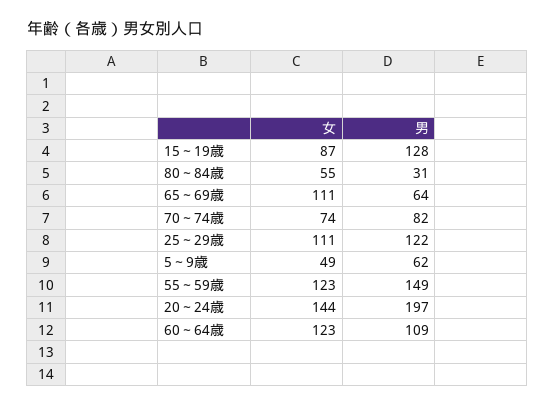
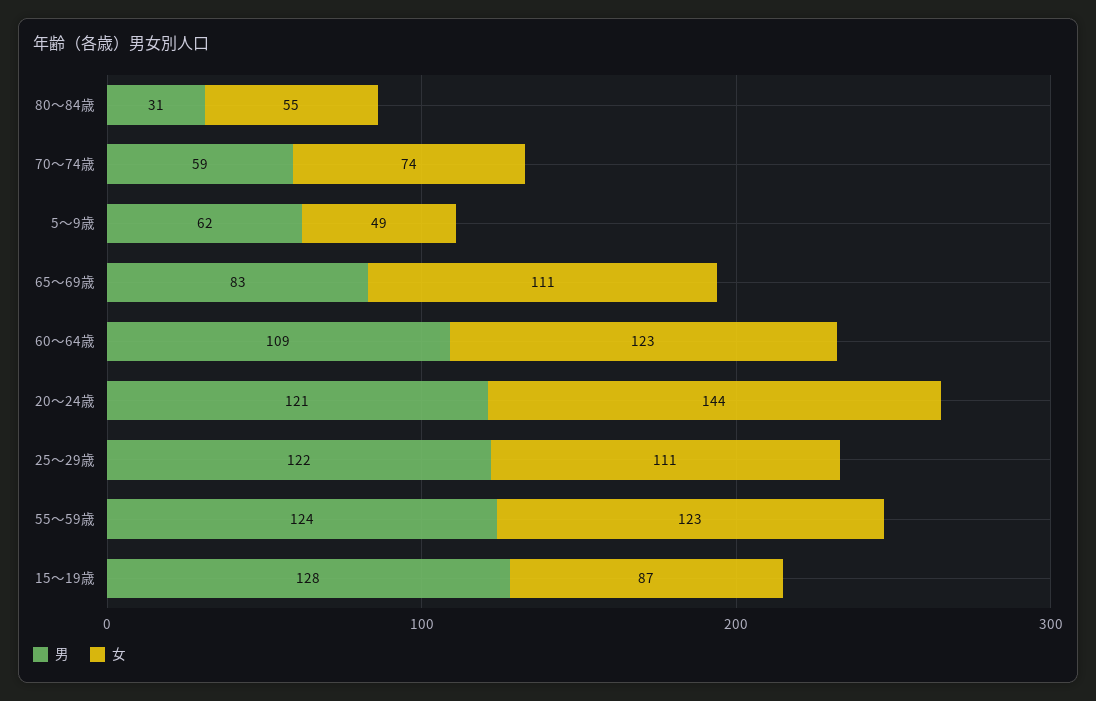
男, 65～69歳: 64 -> 83
男, 70～74歳: 82 -> 59
男, 55～59歳: 149 -> 124
男, 20～24歳: 197 -> 121

